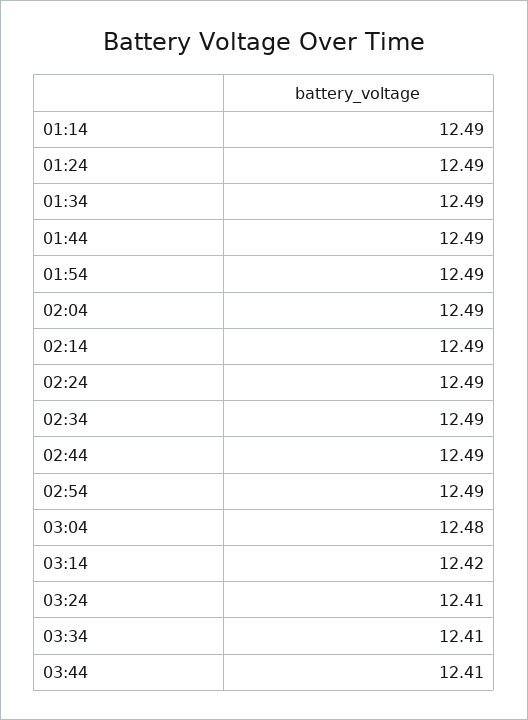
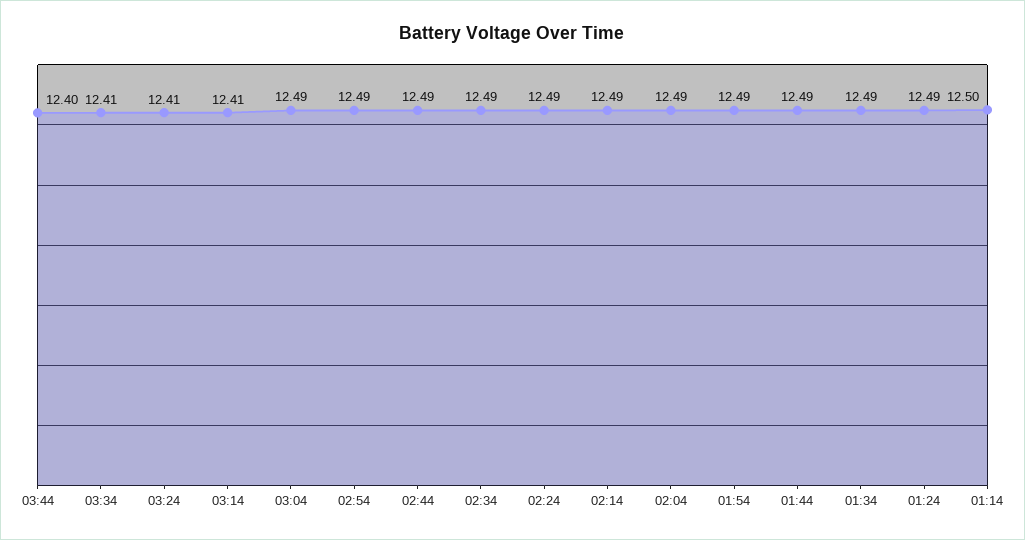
01:14: 12.49 -> 12.5
03:04: 12.48 -> 12.49
03:14: 12.42 -> 12.41
03:44: 12.41 -> 12.4

